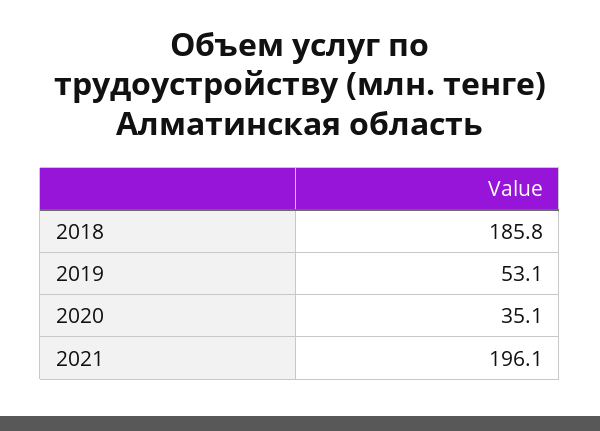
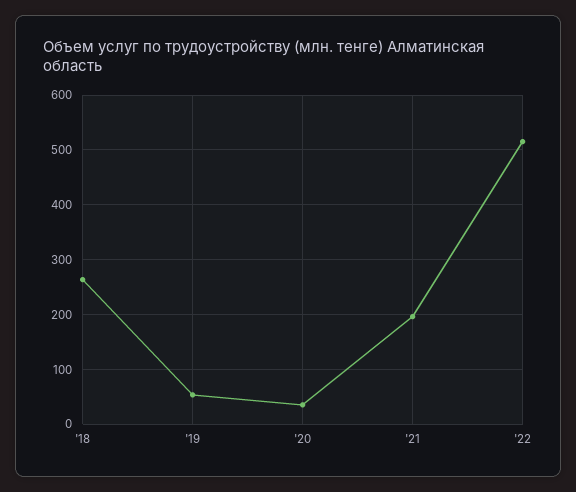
2018: 185.8 -> 260
'22: none -> 520

